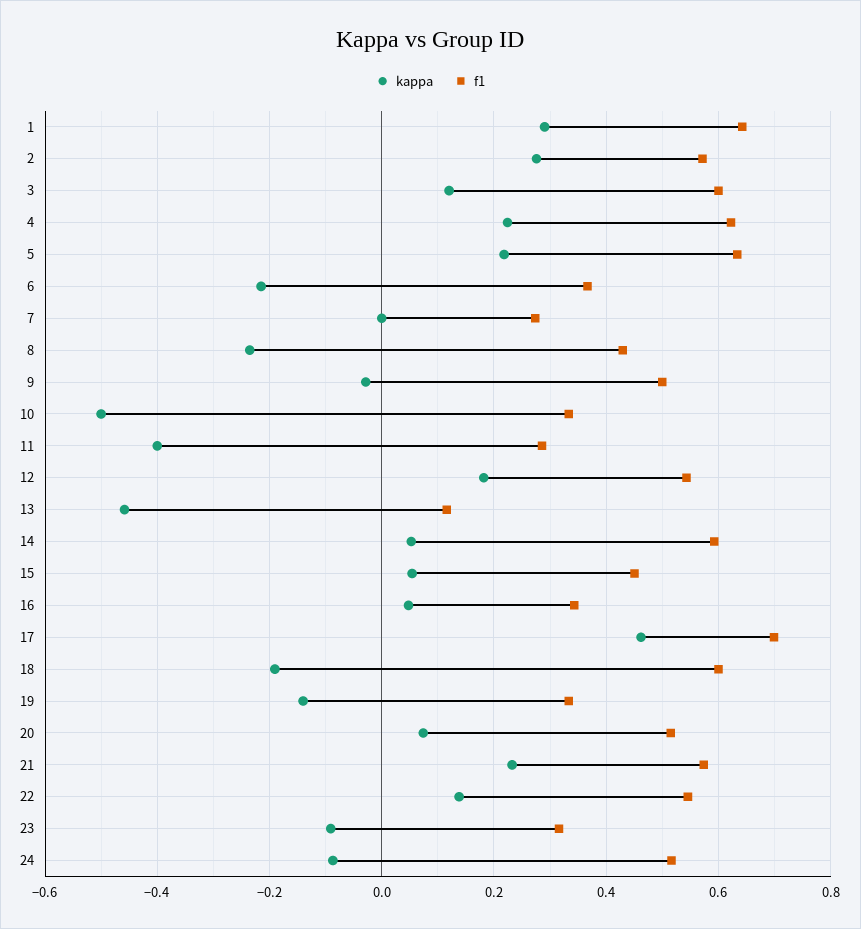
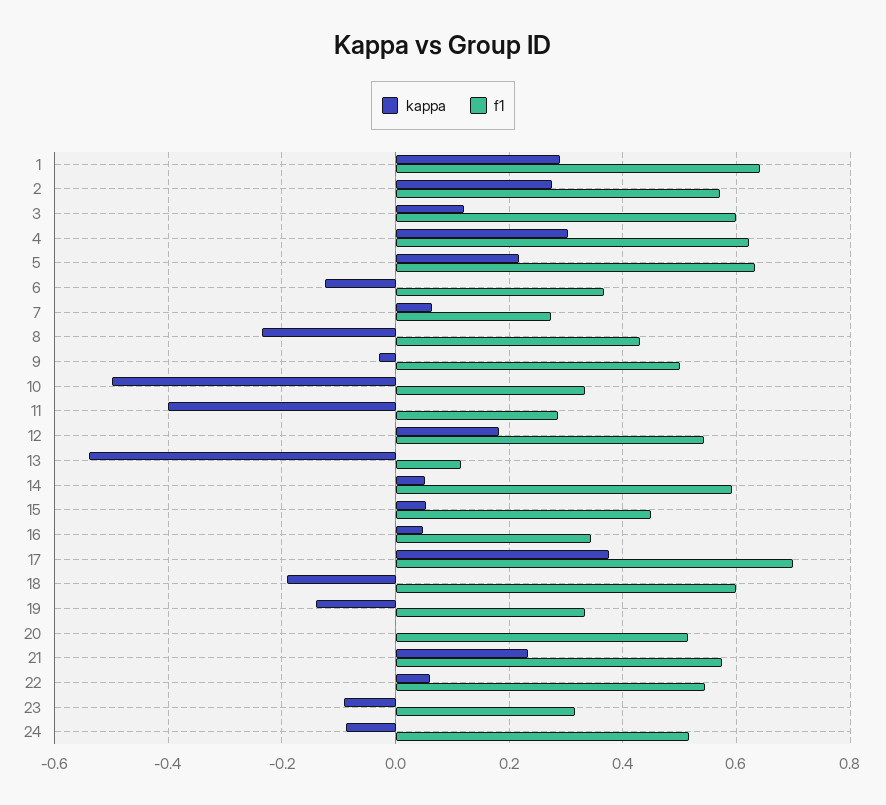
kappa, 4: 0.22 -> 0.3
kappa, 6: -0.22 -> -0.12
kappa, 7: 0 -> 0.06
kappa, 13: -0.46 -> -0.54
kappa, 17: 0.46 -> 0.38
kappa, 20: 0.08 -> 0
kappa, 22: 0.14 -> 0.06

